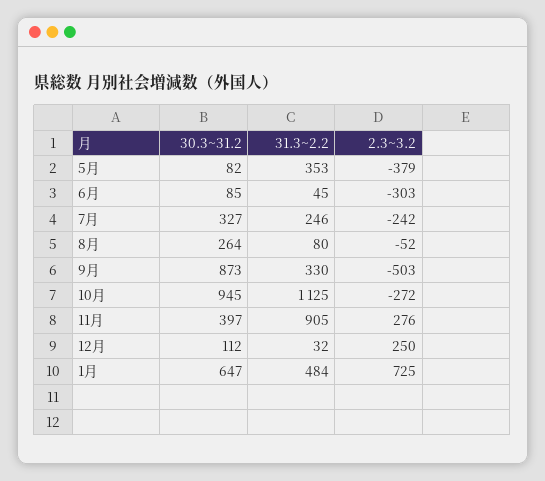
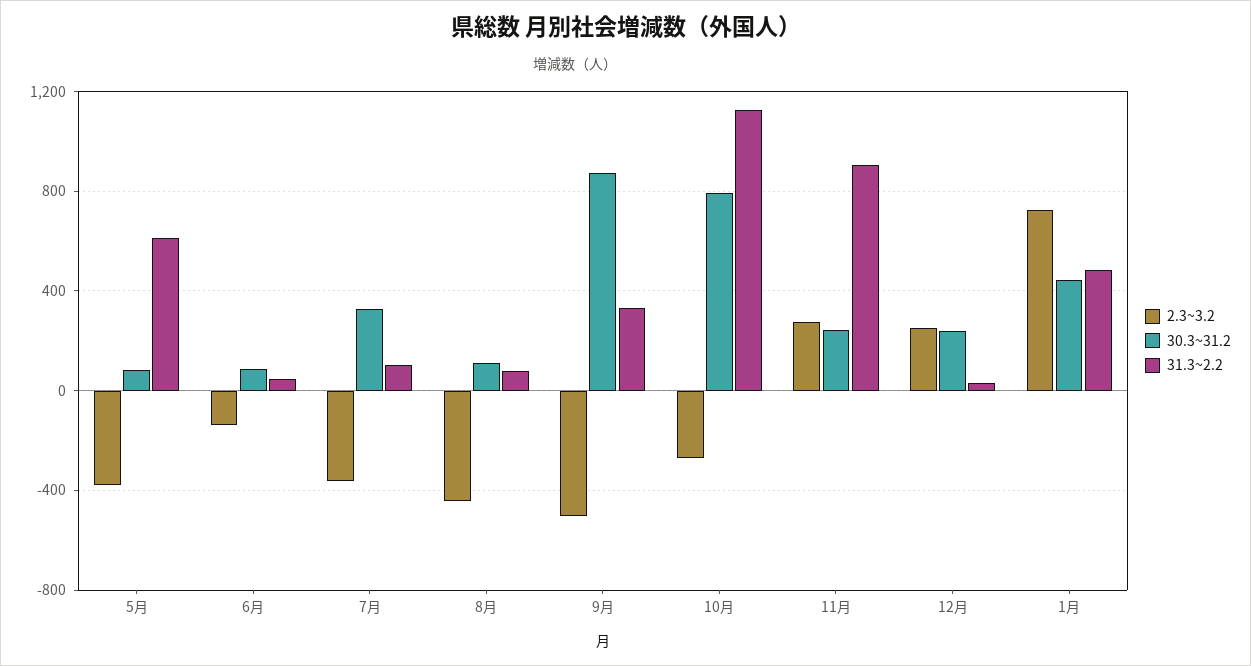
31.3~2.2, 5月: 353 -> 600
2.3~3.2, 6月: -303 -> -150
31.3~2.2, 7月: 246 -> 100
2.3~3.2, 7月: -242 -> -350
30.3~31.2, 8月: 264 -> 100
2.3~3.2, 8月: -52 -> -450
30.3~31.2, 10月: 945 -> 800
30.3~31.2, 11月: 397 -> 250
30.3~31.2, 12月: 112 -> 250
30.3~31.2, 1月: 647 -> 450

